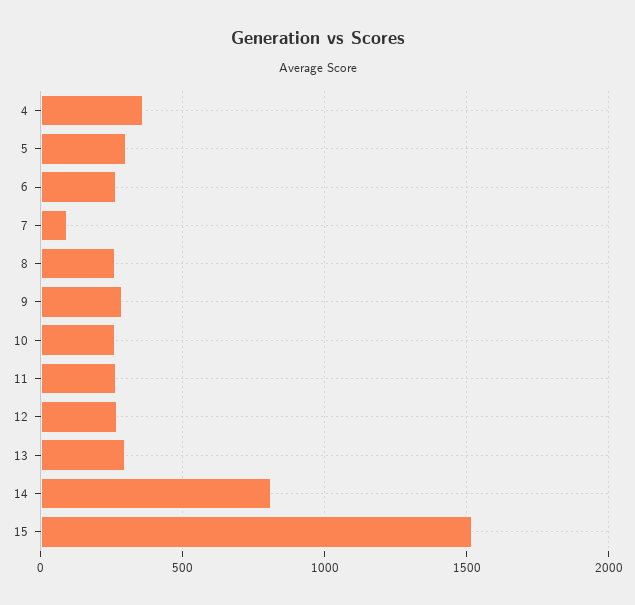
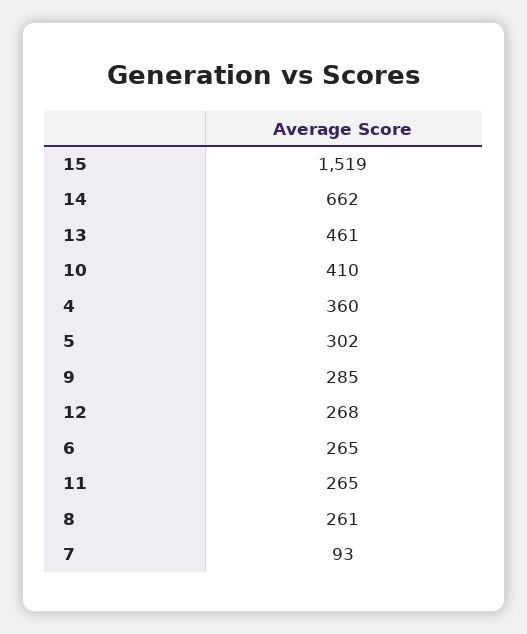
10: 250 -> 410
13: 300 -> 461
14: 800 -> 662

